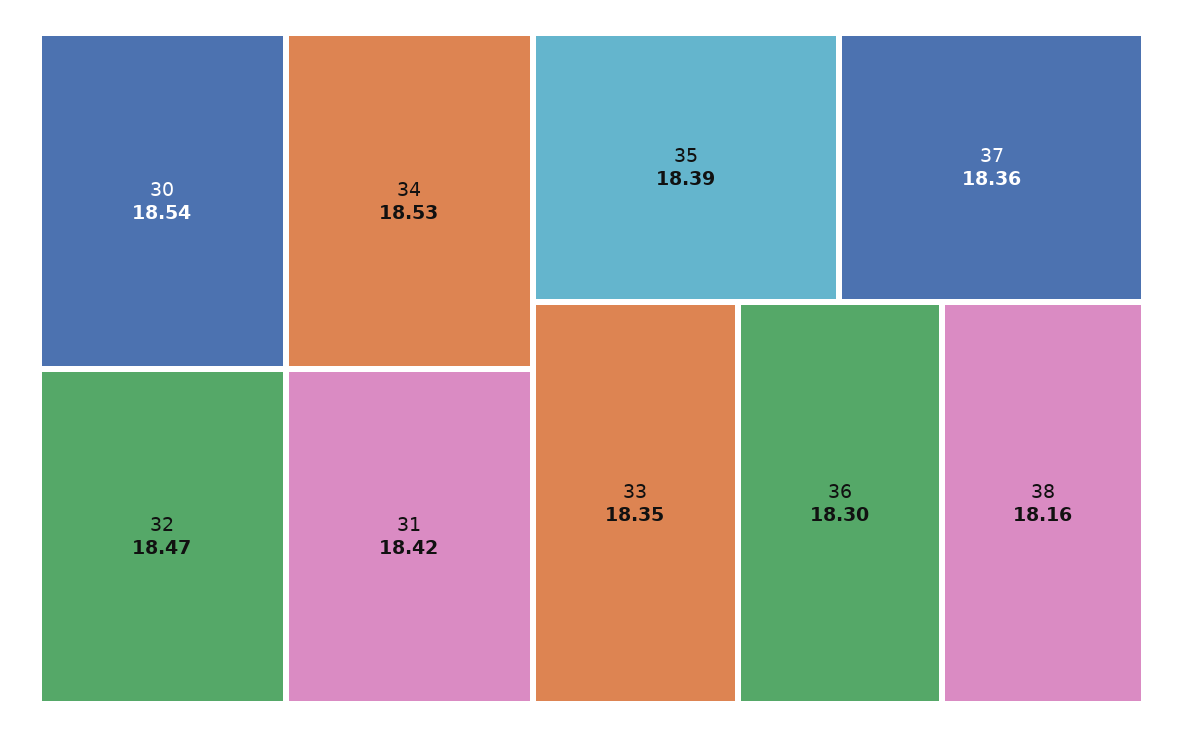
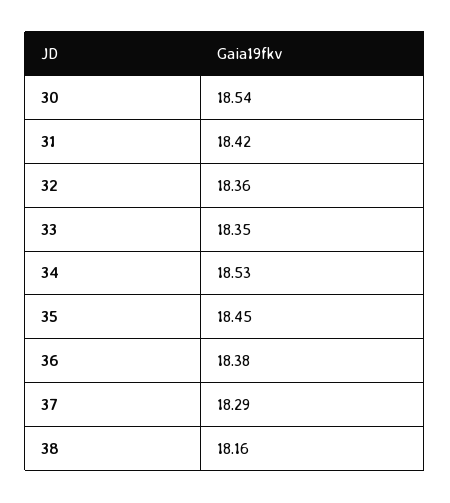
32: 18.47 -> 18.36
35: 18.39 -> 18.45
37: 18.36 -> 18.29
36: 18.3 -> 18.38

